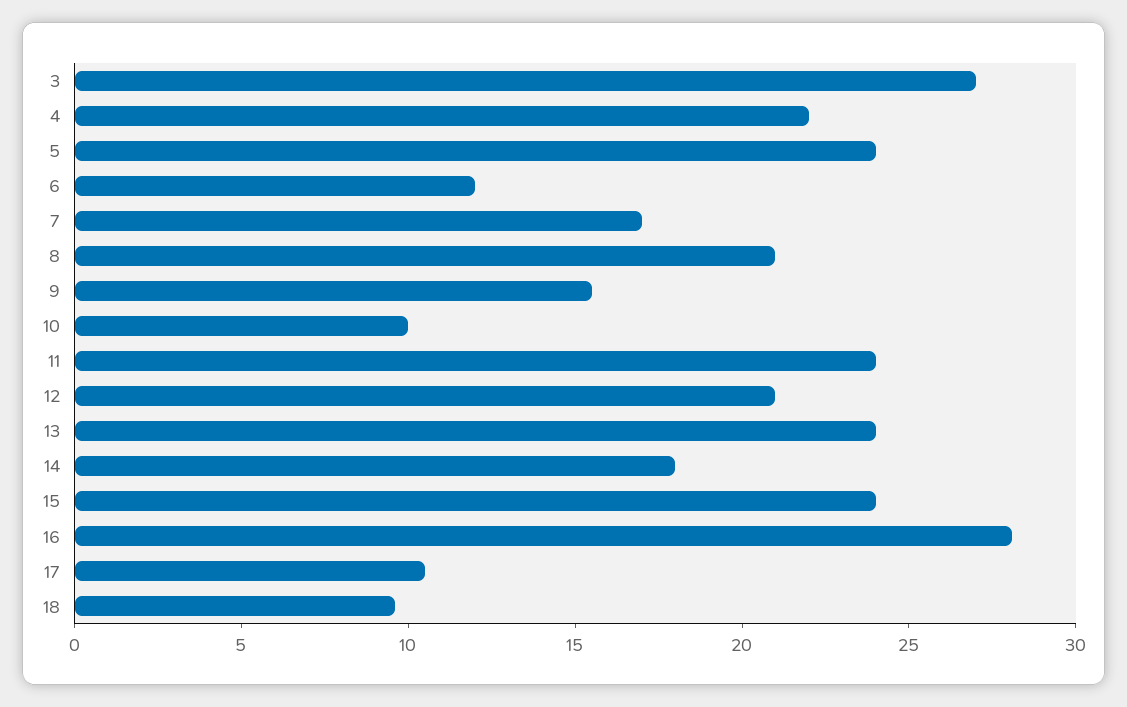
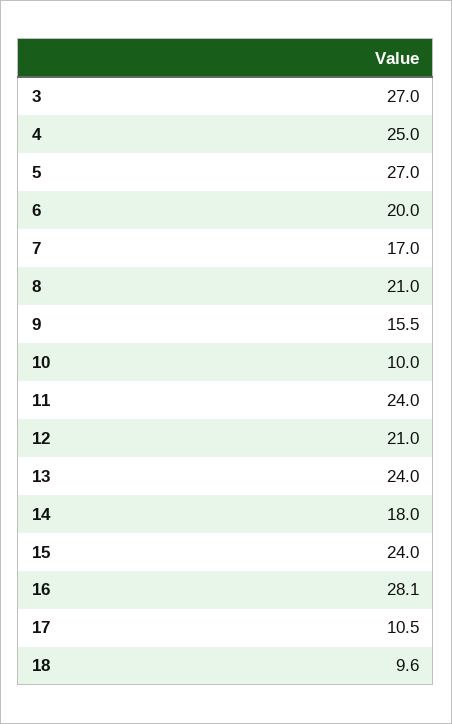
4: 22 -> 25
5: 24 -> 27
6: 12 -> 20

